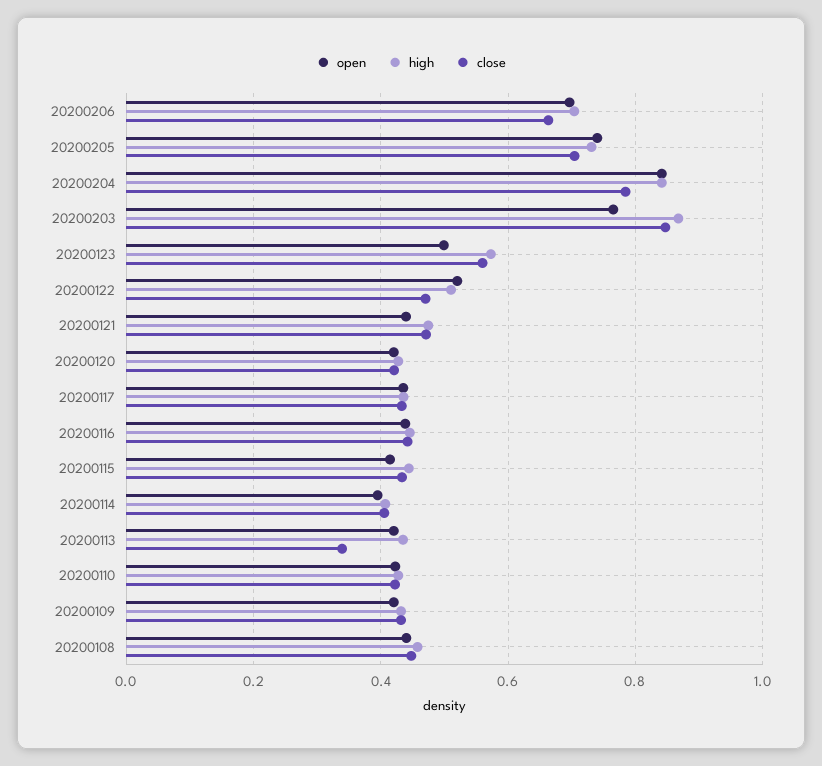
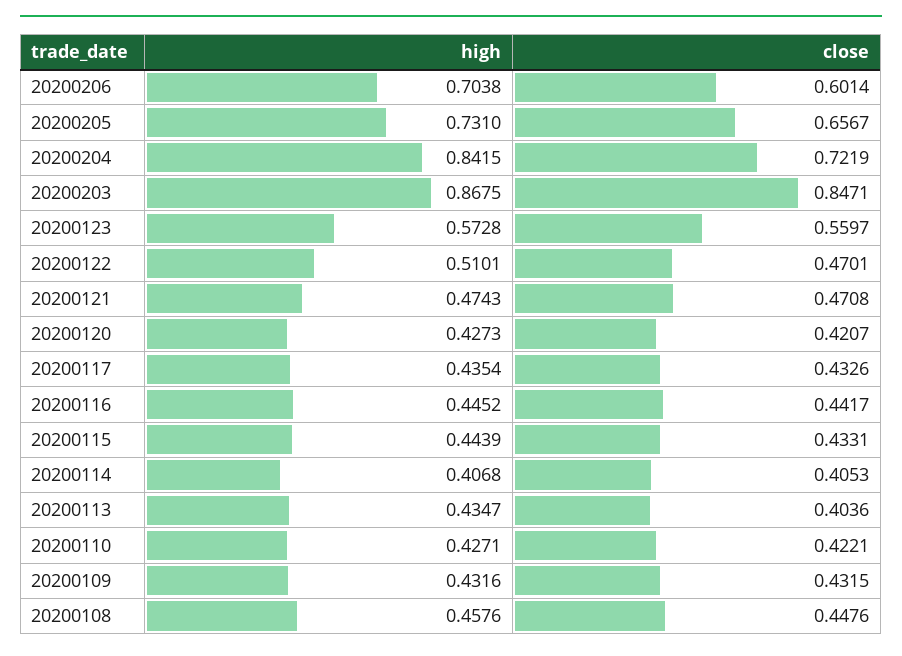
open, 20200206: 0.7 -> none
close, 20200206: 0.66 -> 0.6014
open, 20200205: 0.74 -> none
close, 20200205: 0.7 -> 0.6567
open, 20200204: 0.84 -> none
close, 20200204: 0.78 -> 0.7219
open, 20200203: 0.76 -> none
open, 20200123: 0.5 -> none
open, 20200122: 0.52 -> none
open, 20200121: 0.44 -> none
open, 20200120: 0.42 -> none
open, 20200117: 0.44 -> none
open, 20200116: 0.44 -> none
open, 20200115: 0.42 -> none
open, 20200114: 0.4 -> none
open, 20200113: 0.42 -> none
close, 20200113: 0.34 -> 0.4036
open, 20200110: 0.42 -> none
open, 20200109: 0.42 -> none
open, 20200108: 0.44 -> none

